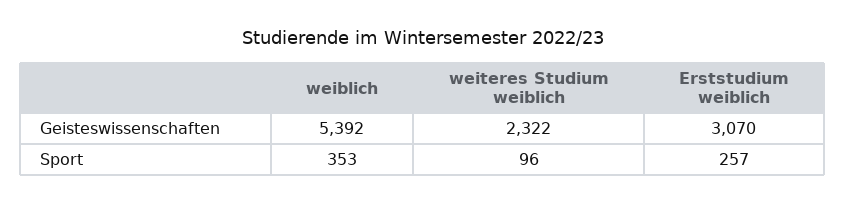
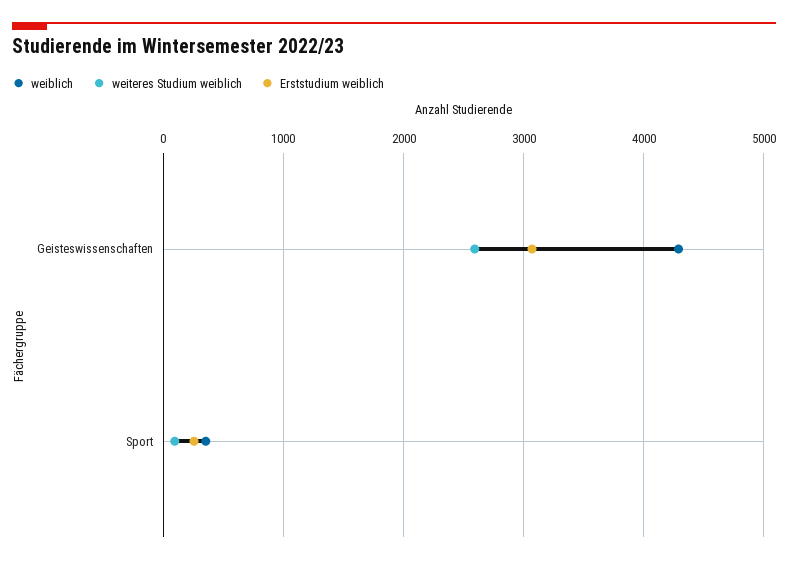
weiblich, Geisteswissenschaften: 5392 -> 4300
weiteres Studium weiblich, Geisteswissenschaften: 2322 -> 2600

